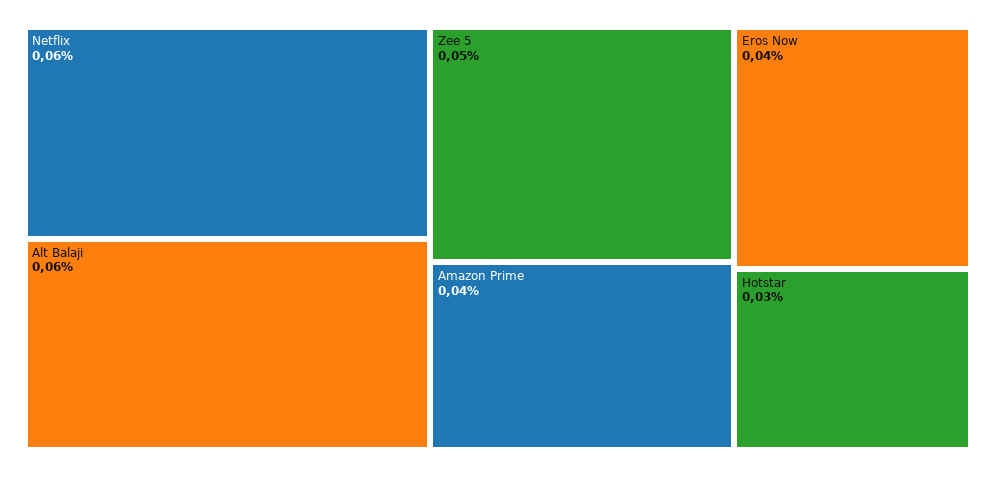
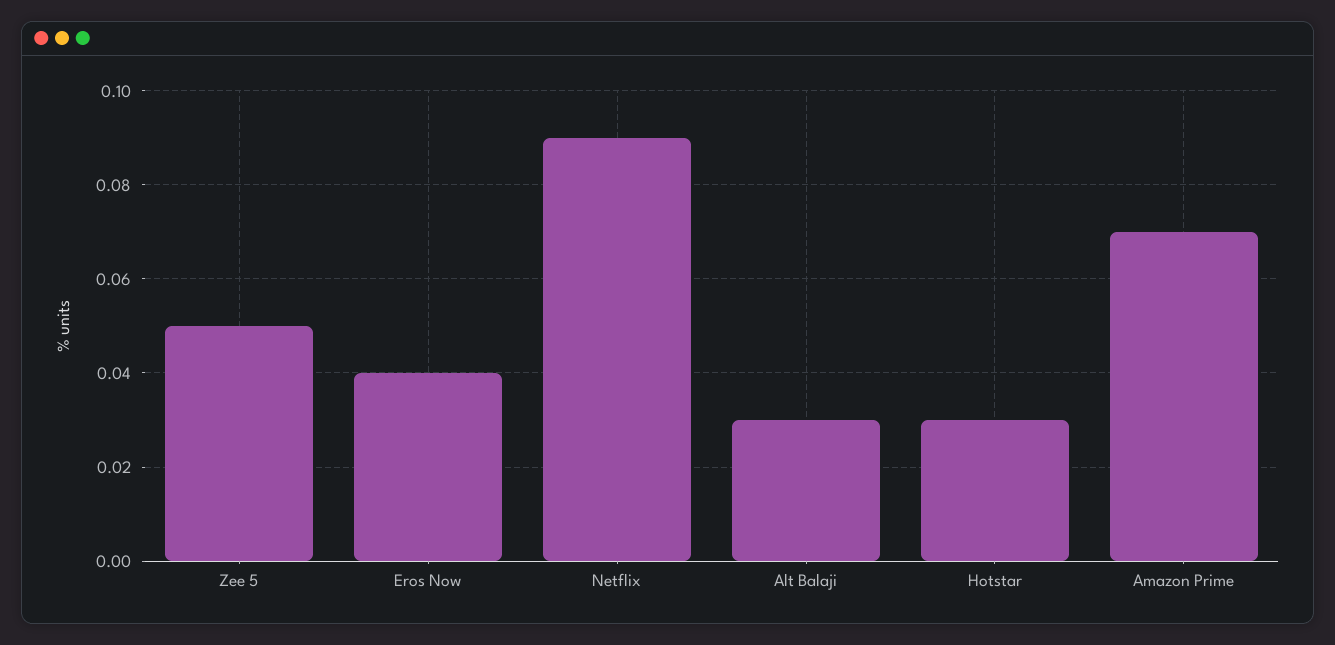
Netflix: 0.06 -> 0.09
Alt Balaji: 0.06 -> 0.03
Amazon Prime: 0.04 -> 0.07

